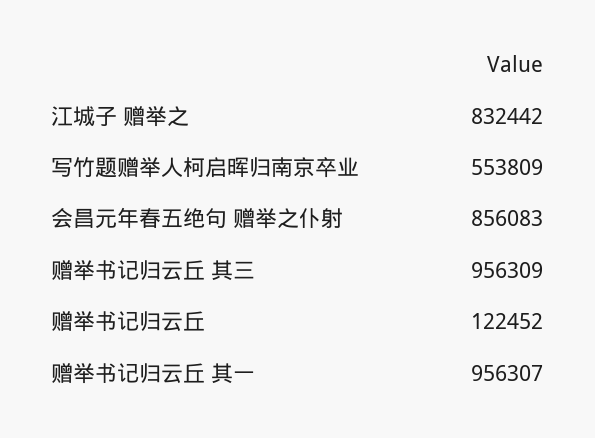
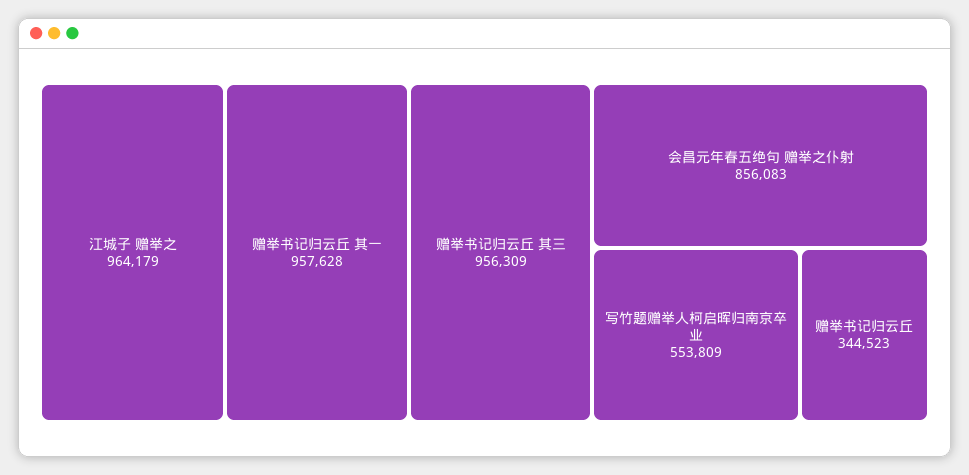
江城子 赠举之: 832442 -> 964179
赠举书记归云丘: 122452 -> 344523
赠举书记归云丘 其一: 956307 -> 957628

